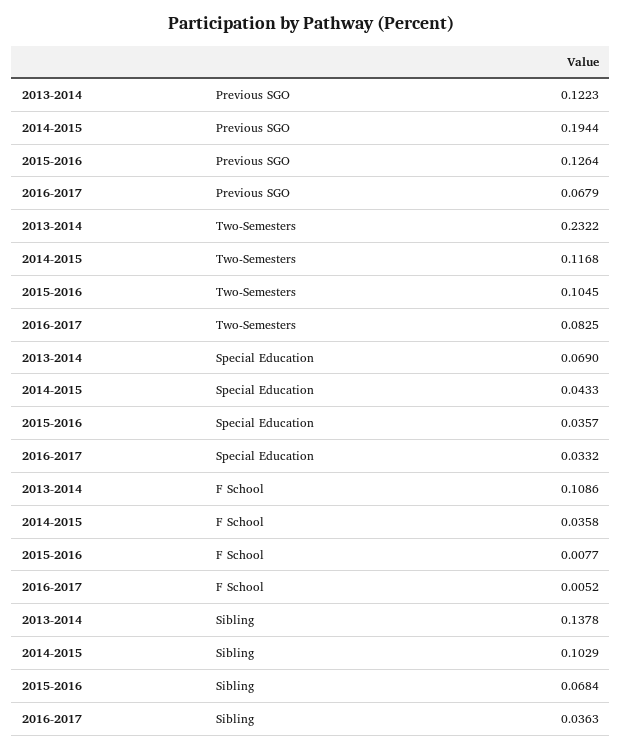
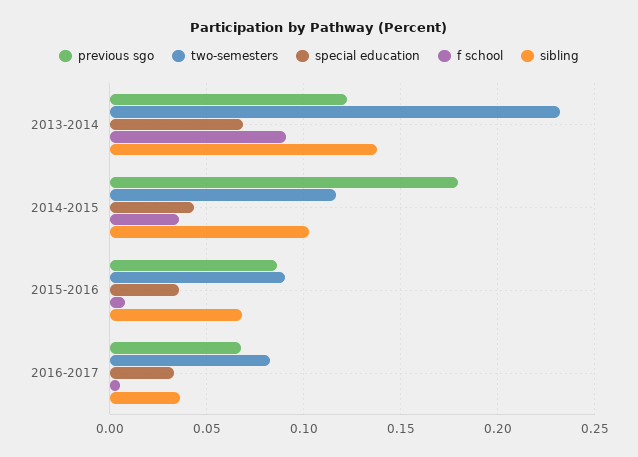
Previous SGO, 2014-2015: 0.1944 -> 0.18
Previous SGO, 2015-2016: 0.1264 -> 0.085
Two-Semesters, 2015-2016: 0.1045 -> 0.09
F School, 2013-2014: 0.1086 -> 0.09

